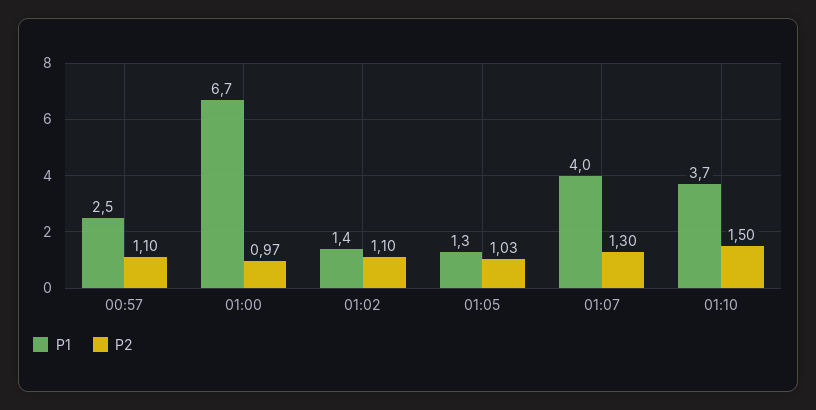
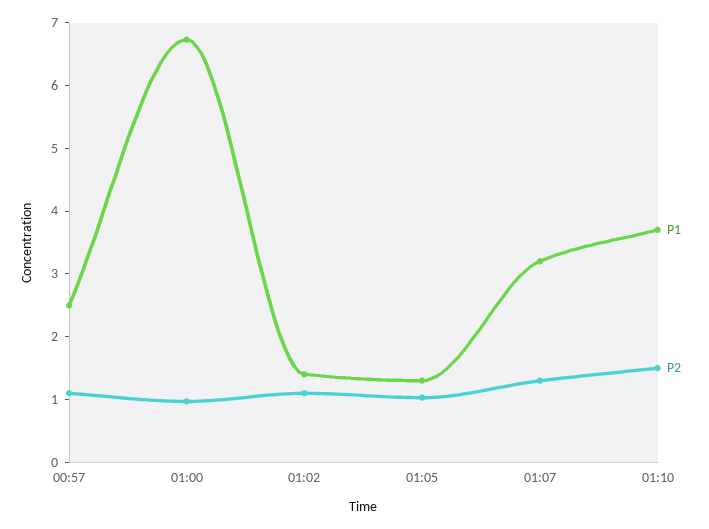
P1, 01:07: 4 -> 3.2

